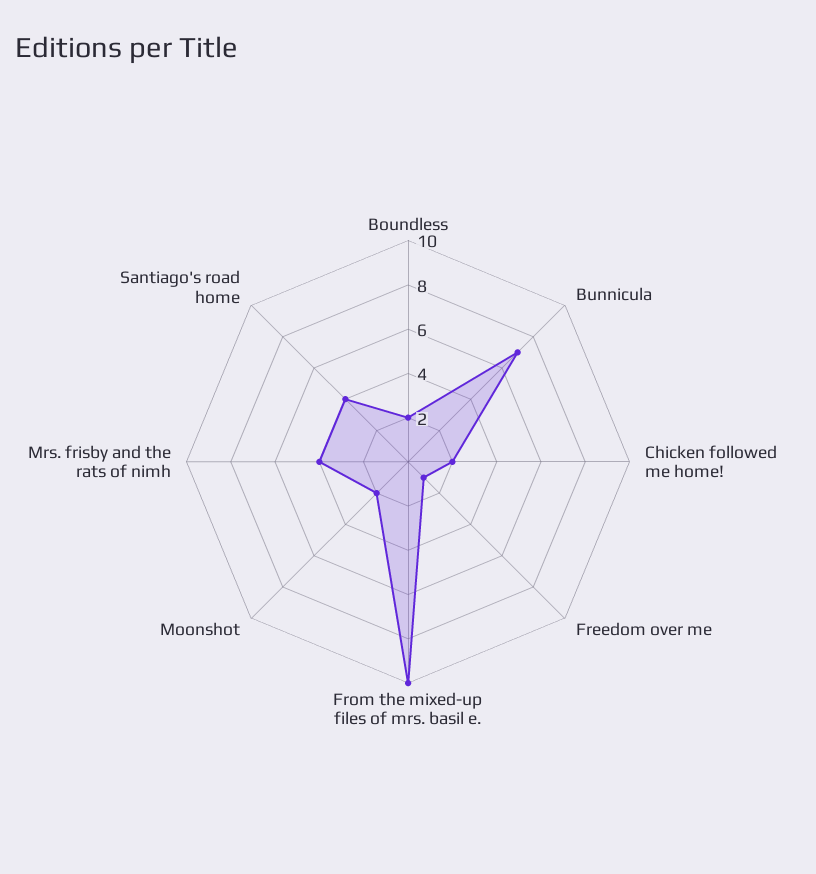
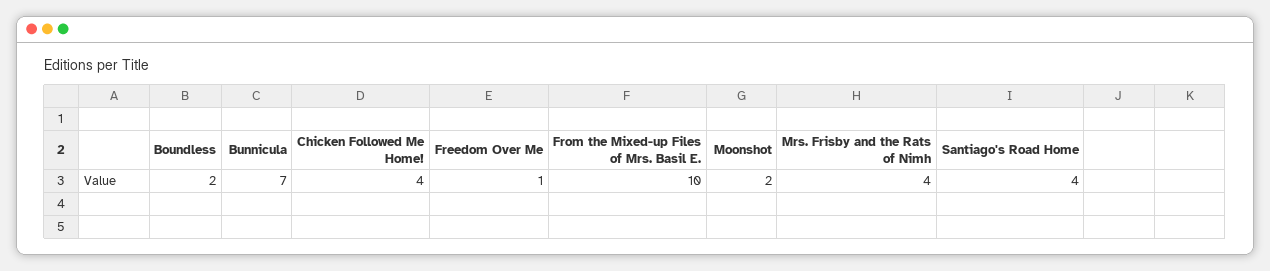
Chicken followed me home!: 2 -> 4

